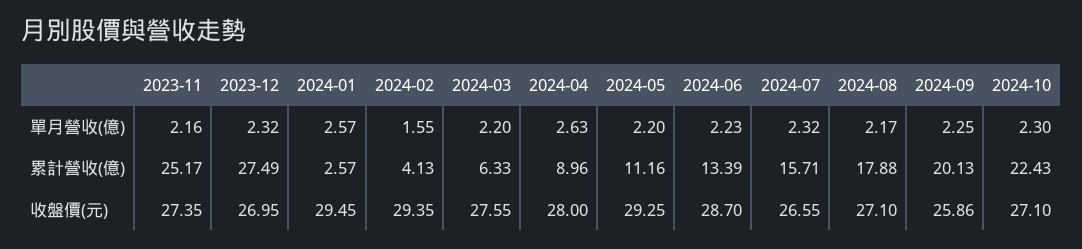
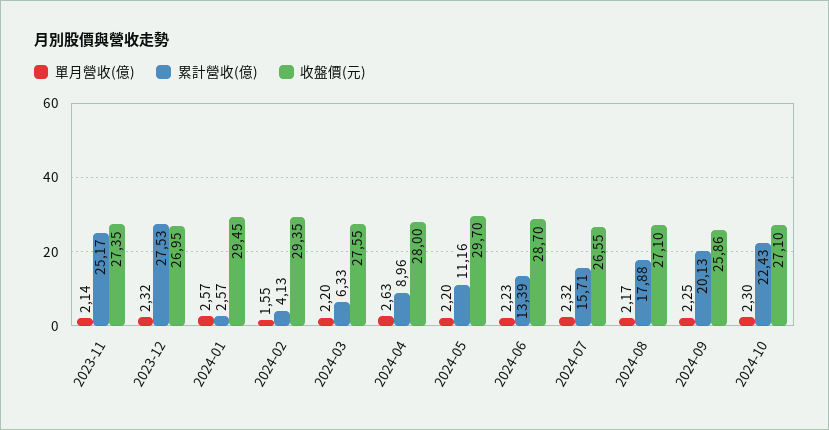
單月營收(億), 2023-11: 2.16 -> 2.14
累計營收(億), 2023-12: 27.49 -> 27.53
收盤價(元), 2024-05: 29.25 -> 29.7

